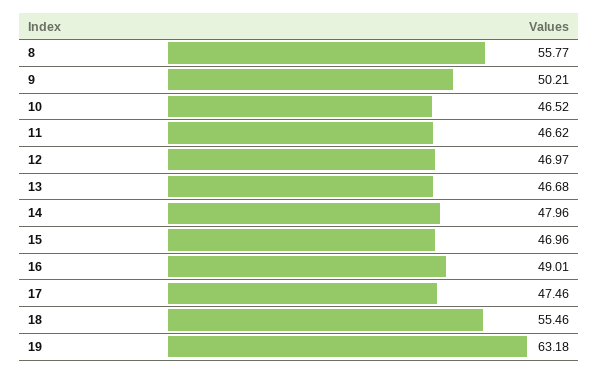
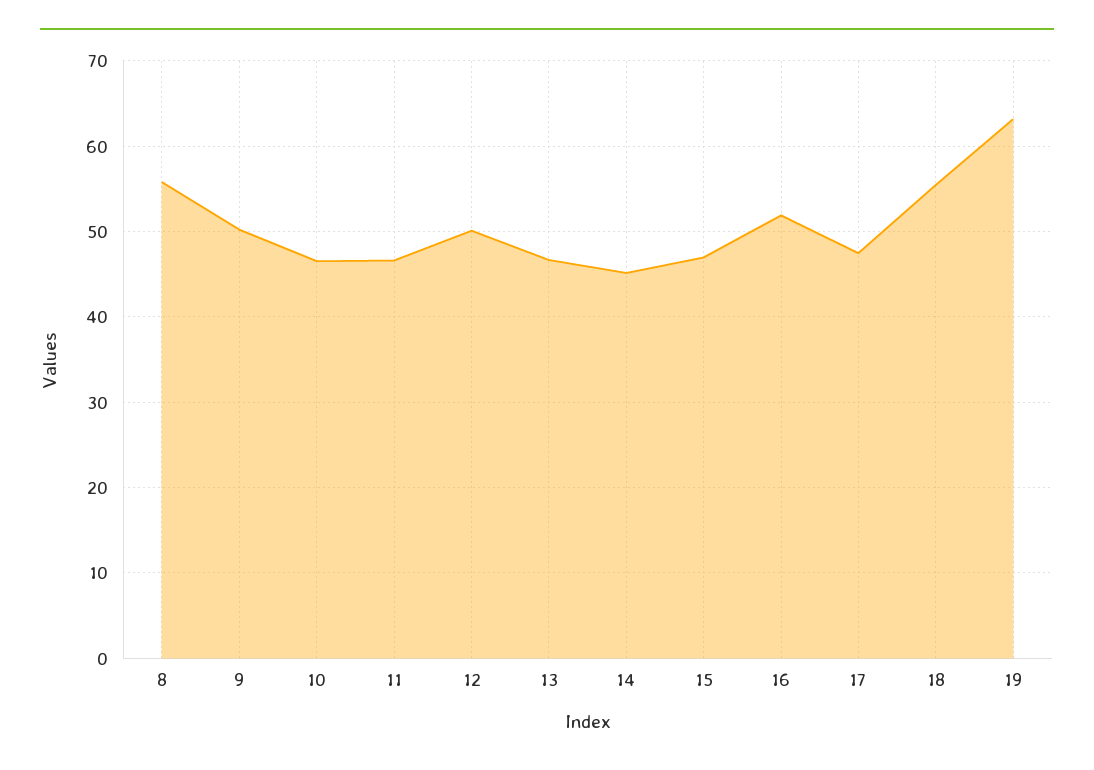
12: 46.97 -> 50
14: 47.96 -> 45
16: 49.01 -> 52

